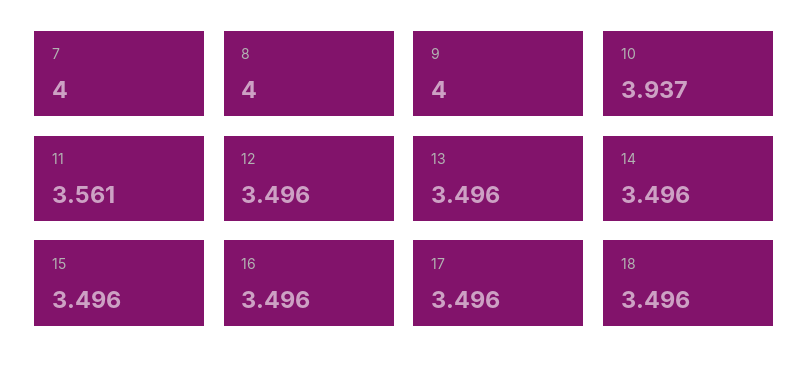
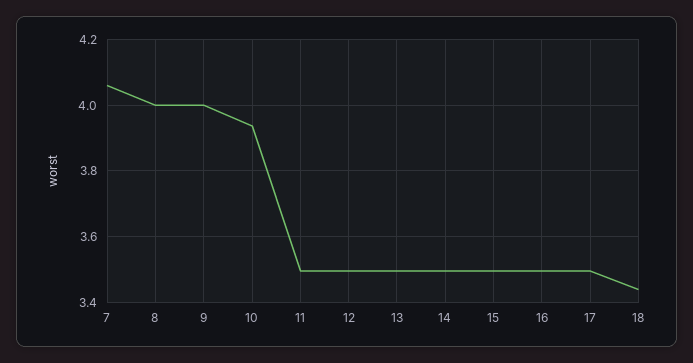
7: 4 -> 4.06
11: 3.561 -> 3.5
18: 3.496 -> 3.44

